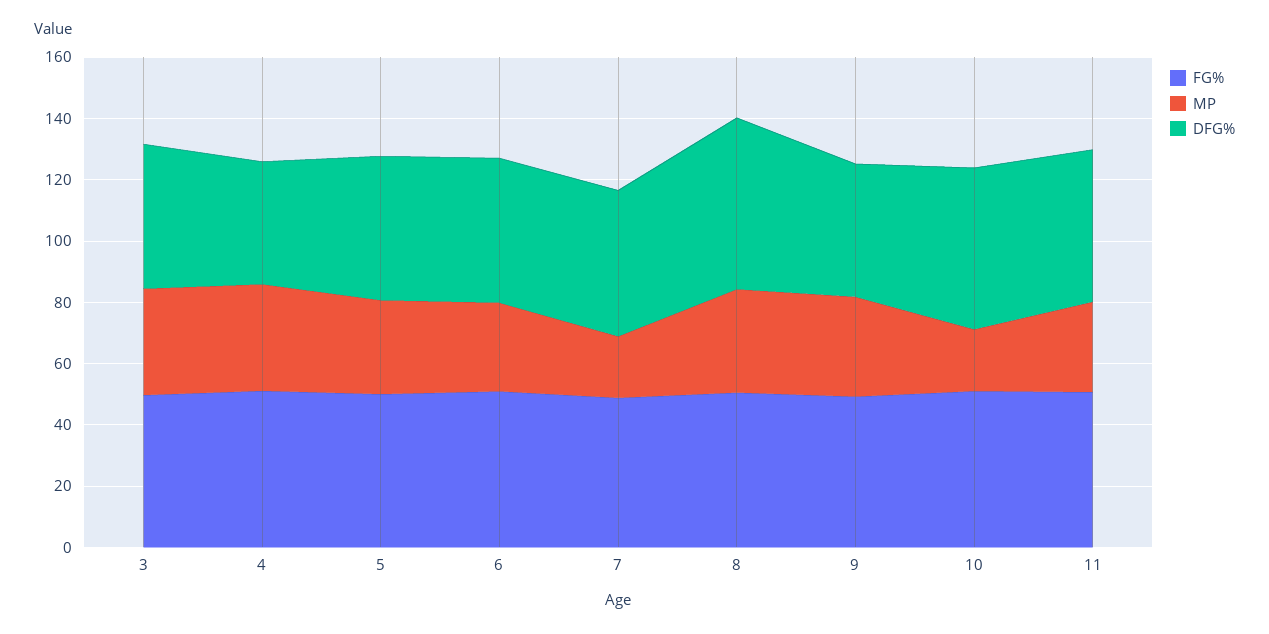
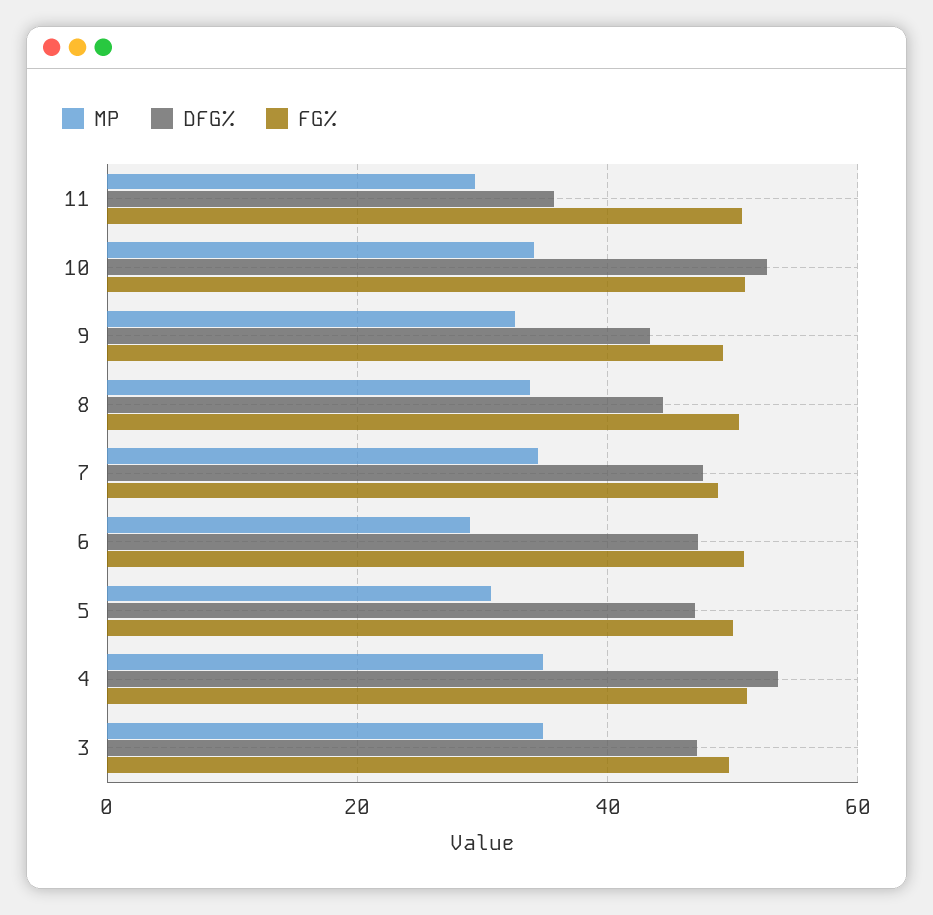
DFG%, 4: 40 -> 54
MP, 7: 20 -> 34
DFG%, 8: 55 -> 44
MP, 10: 20 -> 34
DFG%, 11: 50 -> 36

